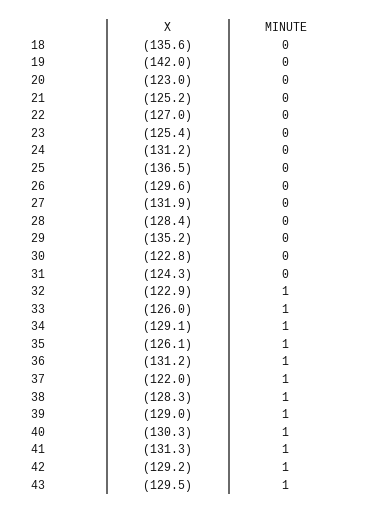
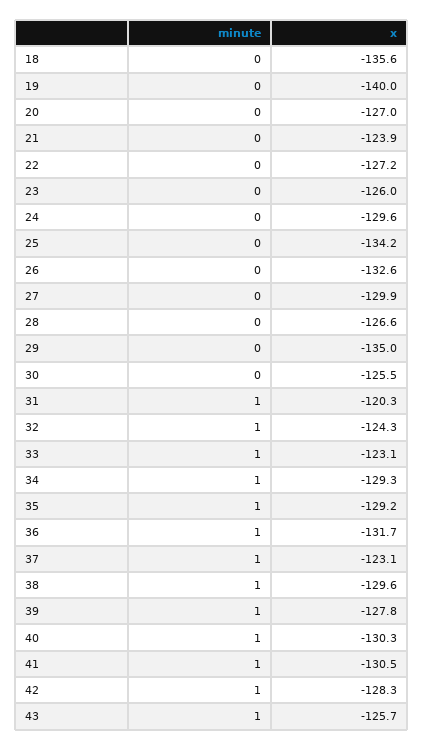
X, 19: -142 -> -140
X, 20: -123 -> -127
X, 21: -125.2 -> -123.9
X, 22: -127 -> -127.2
X, 23: -125.4 -> -126
X, 24: -131.2 -> -129.6
X, 25: -136.5 -> -134.2
X, 26: -129.6 -> -132.6
X, 27: -131.9 -> -129.9
X, 28: -128.4 -> -126.6
X, 29: -135.2 -> -135
X, 30: -122.8 -> -125.5
X, 31: -124.3 -> -120.3
MINUTE, 31: 0 -> 1
X, 32: -122.9 -> -124.3
X, 33: -126 -> -123.1
X, 34: -129.1 -> -129.3
X, 35: -126.1 -> -129.2
X, 36: -131.2 -> -131.7
X, 37: -122 -> -123.1
X, 38: -128.3 -> -129.6
X, 39: -129 -> -127.8
X, 41: -131.3 -> -130.5
X, 42: -129.2 -> -128.3
X, 43: -129.5 -> -125.7

